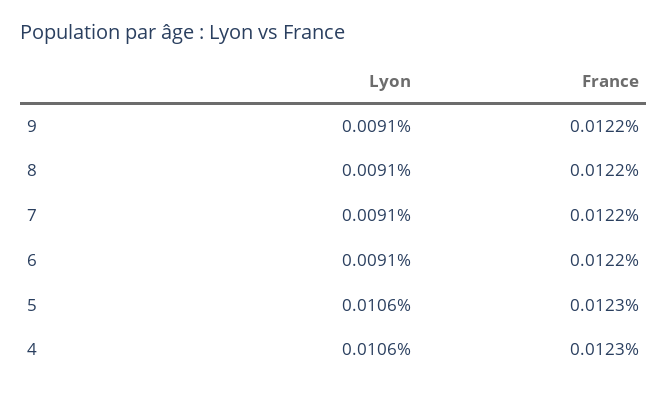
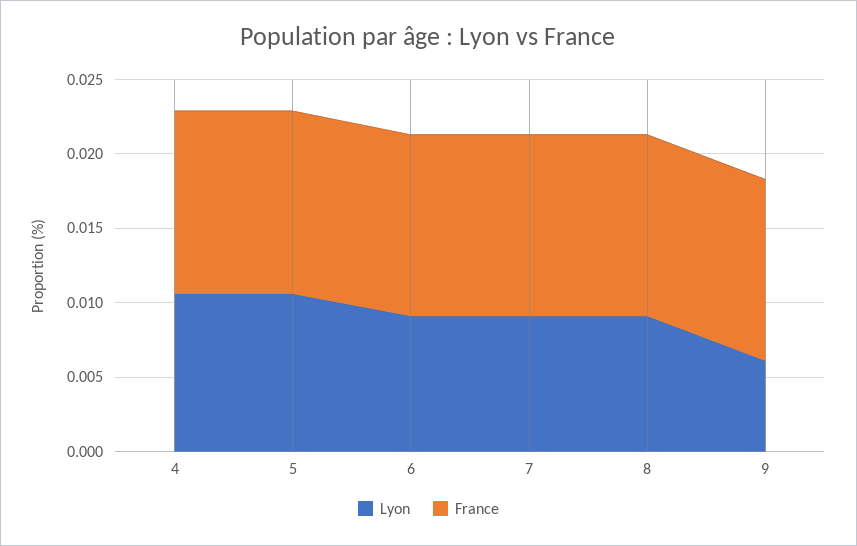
Lyon, 9: 0.0091 -> 0.006

